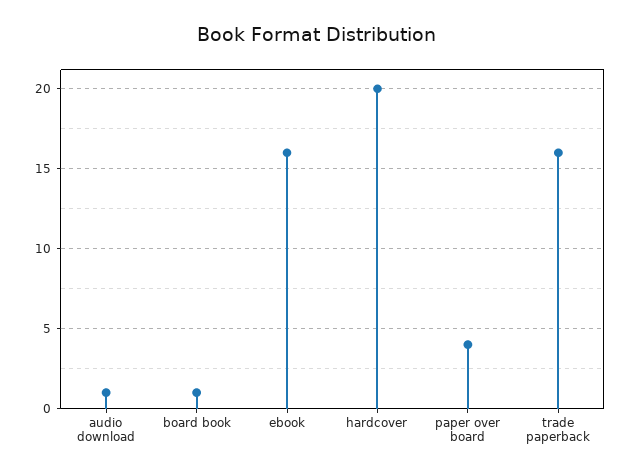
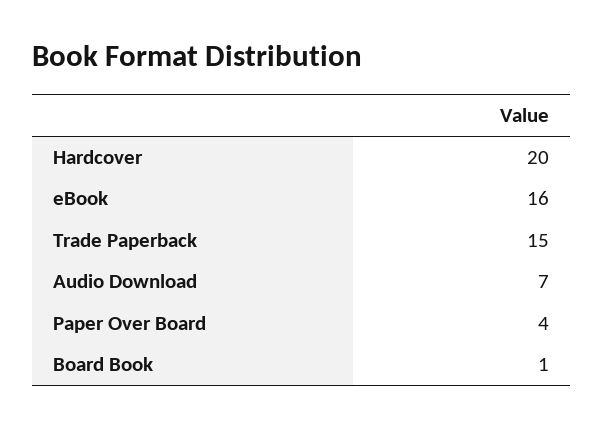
audio download: 1 -> 7
trade paperback: 16 -> 15

